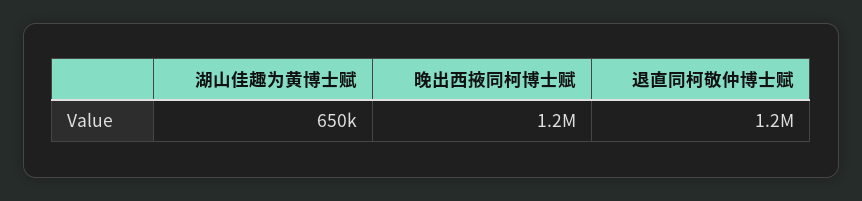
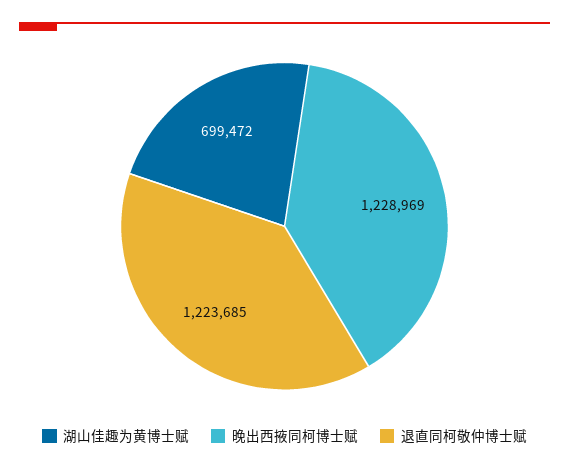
湖山佳趣为黄博士赋: 650000 -> 699472

